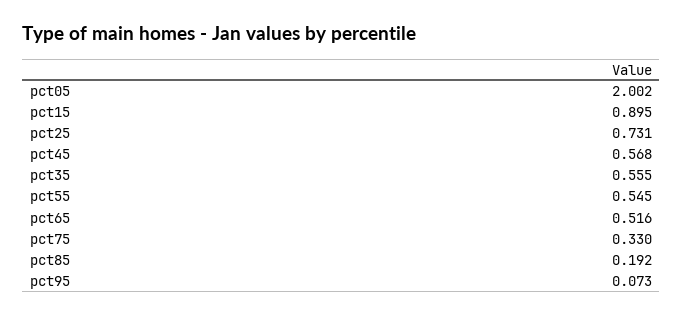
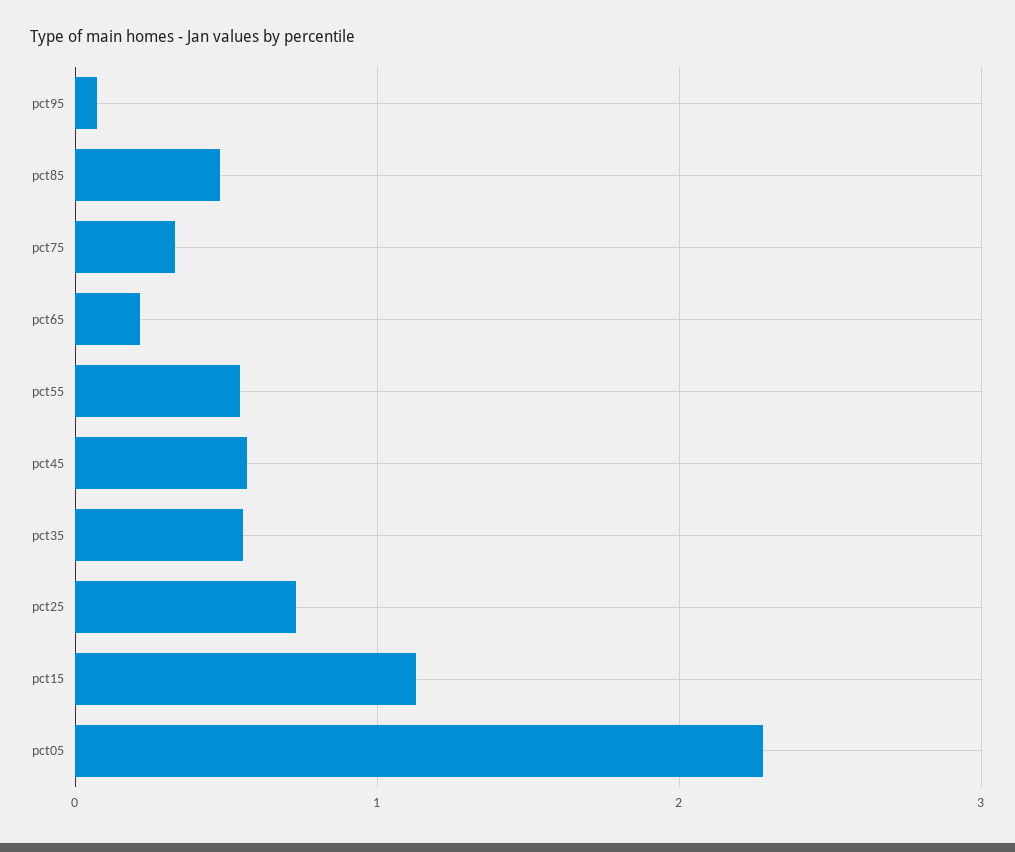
pct05: 2.002 -> 2.3
pct15: 0.895 -> 1.1
pct65: 0.516 -> 0.2
pct85: 0.192 -> 0.5

